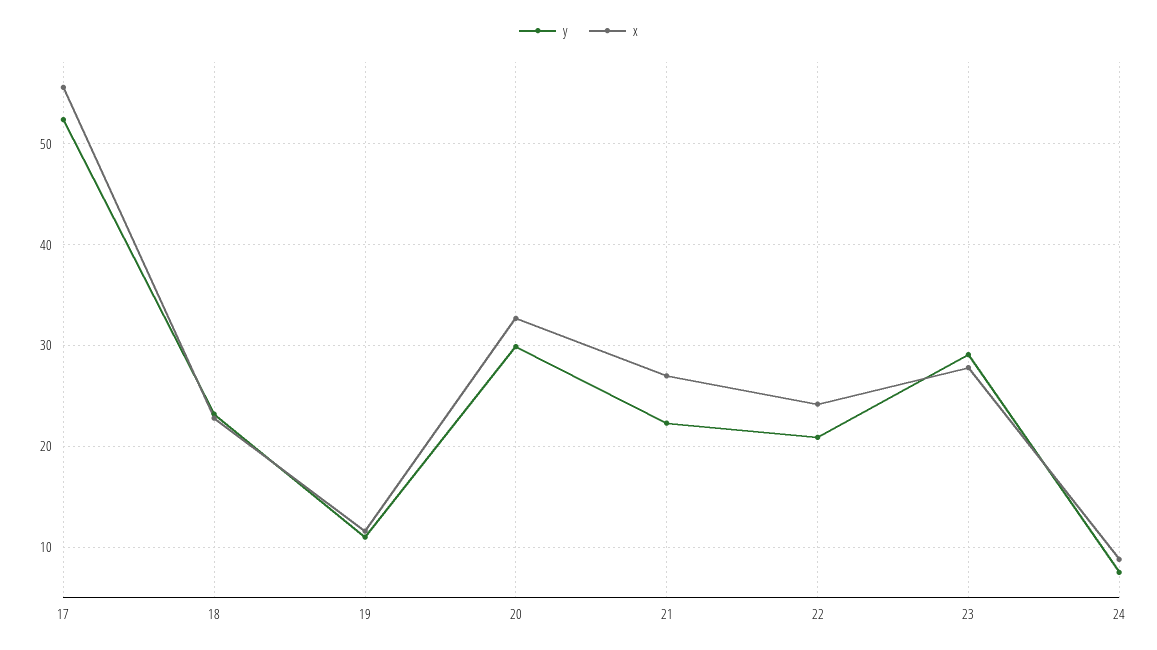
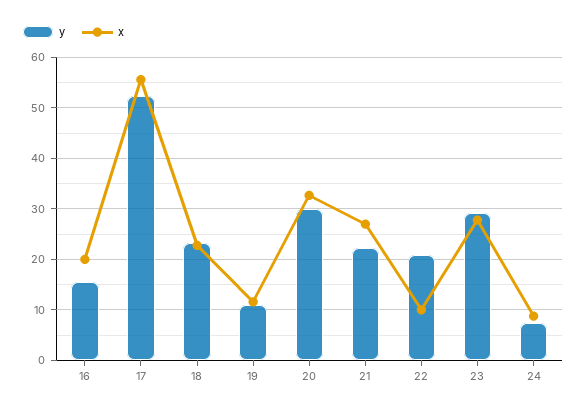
x, 22: 24 -> 10
y, 16: none -> 16
x, 16: none -> 20

